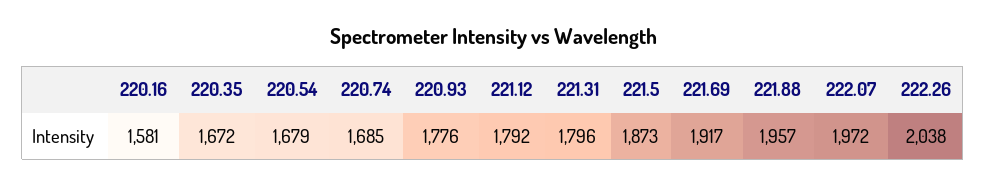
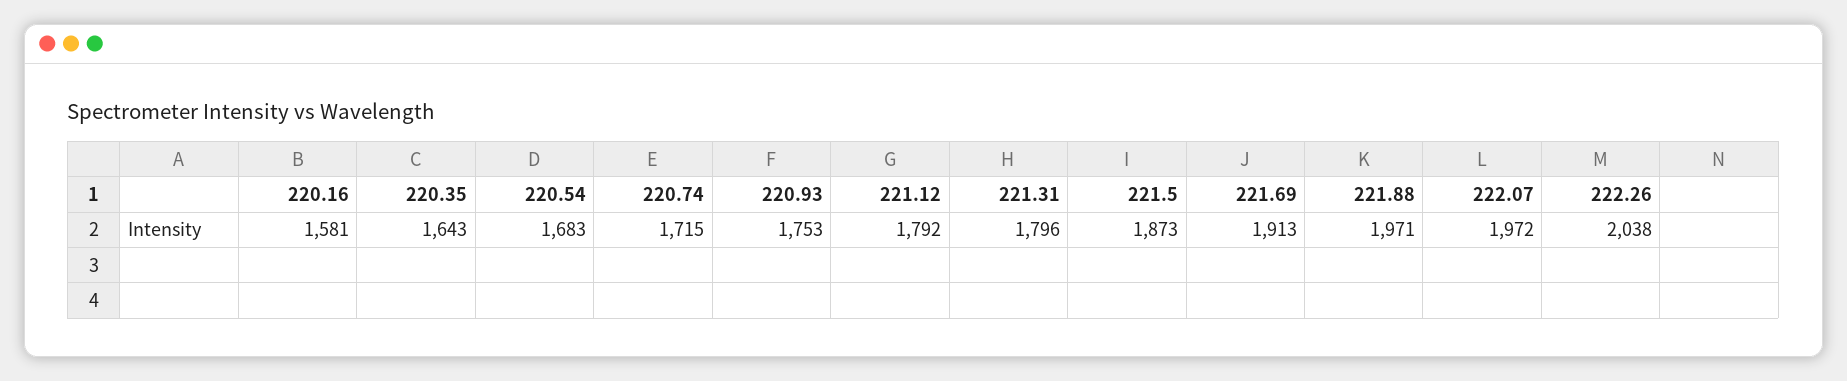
220.35: 1672 -> 1643
220.54: 1679 -> 1683
220.74: 1685 -> 1715
220.93: 1776 -> 1753
221.69: 1917 -> 1913
221.88: 1957 -> 1971

